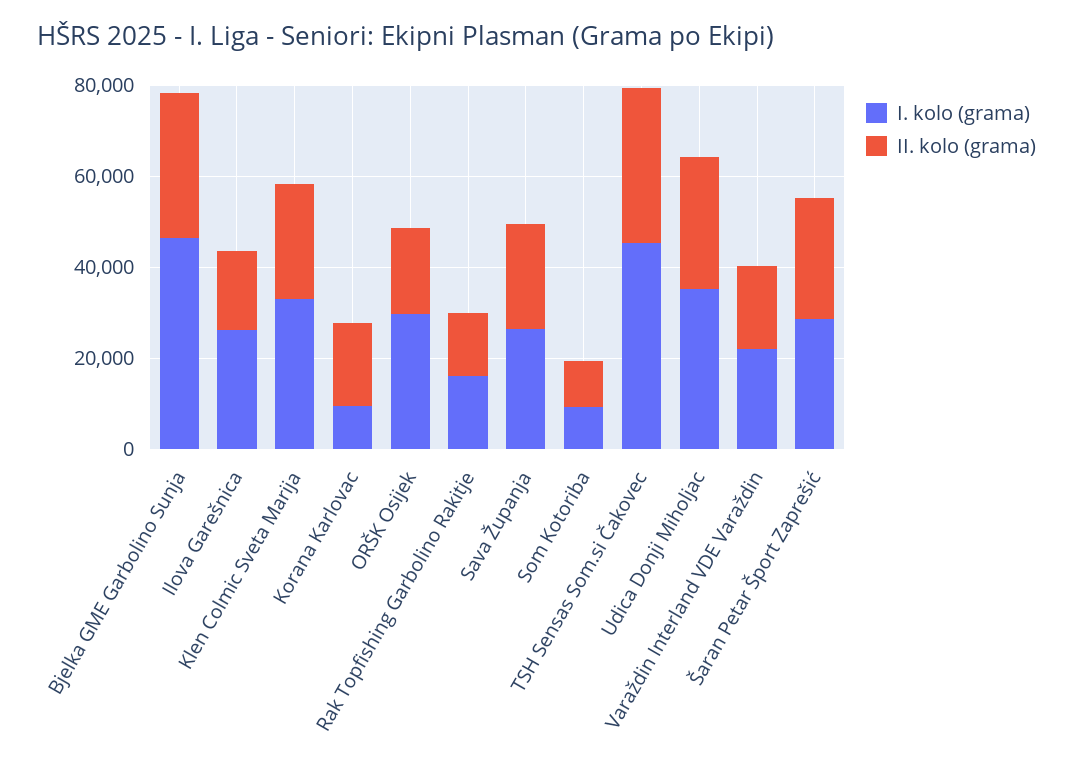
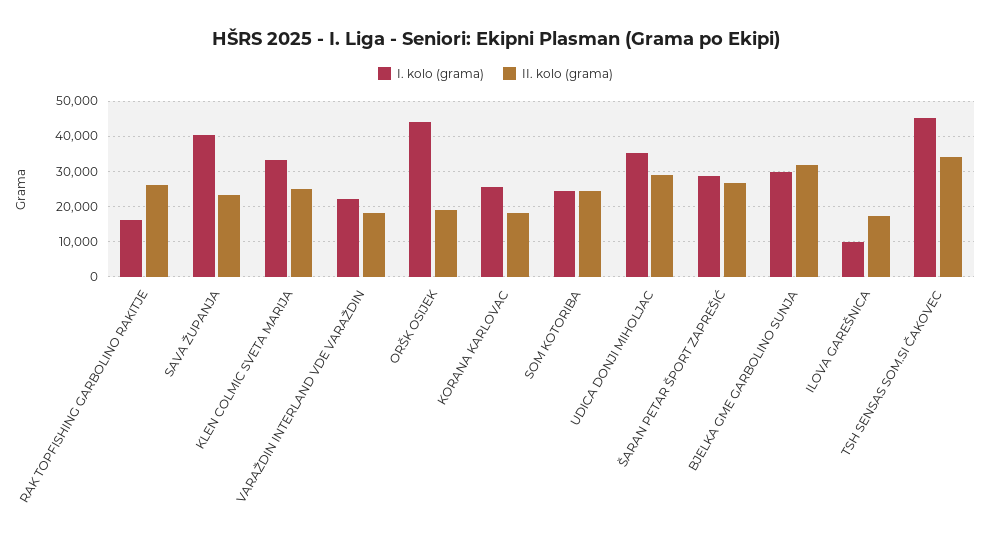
I. kolo (grama), Bjelka GME Garbolino Sunja: 45000 -> 30000
I. kolo (grama), Ilova Garešnica: 25000 -> 10000
I. kolo (grama), Korana Karlovac: 10000 -> 26000
I. kolo (grama), ORŠK Osijek: 30000 -> 44000
II. kolo (grama), Rak Topfishing Garbolino Rakitje: 15000 -> 26000
I. kolo (grama), Sava Županja: 25000 -> 40000
I. kolo (grama), Som Kotoriba: 10000 -> 24000
II. kolo (grama), Som Kotoriba: 10000 -> 24000

